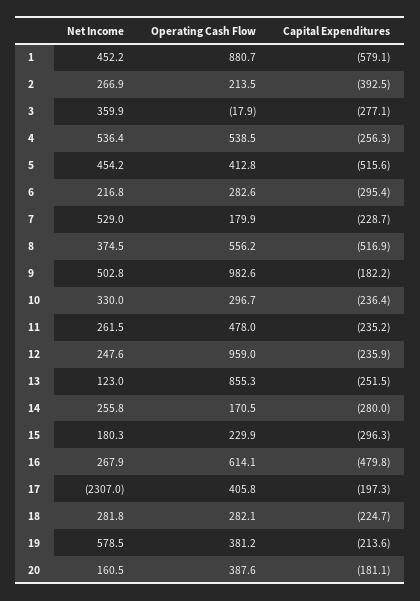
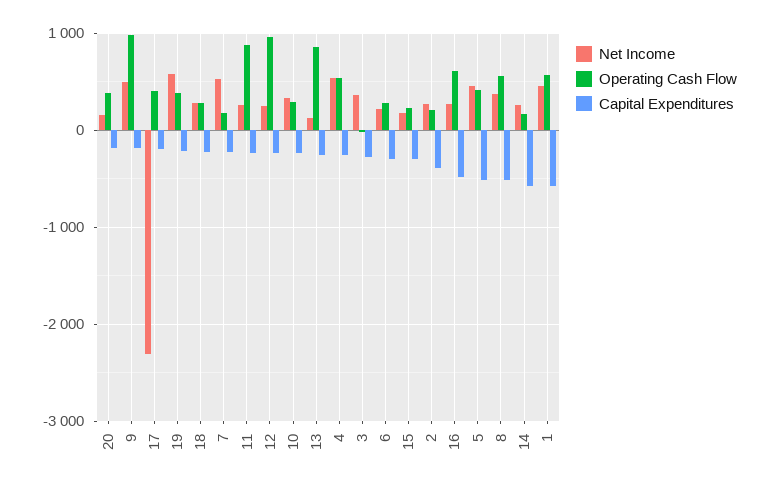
Operating Cash Flow, 1: 880.7 -> 600
Operating Cash Flow, 11: 478 -> 900
Capital Expenditures, 14: -280 -> -600

